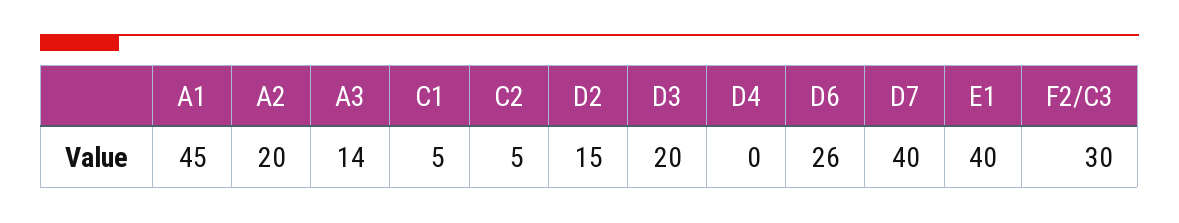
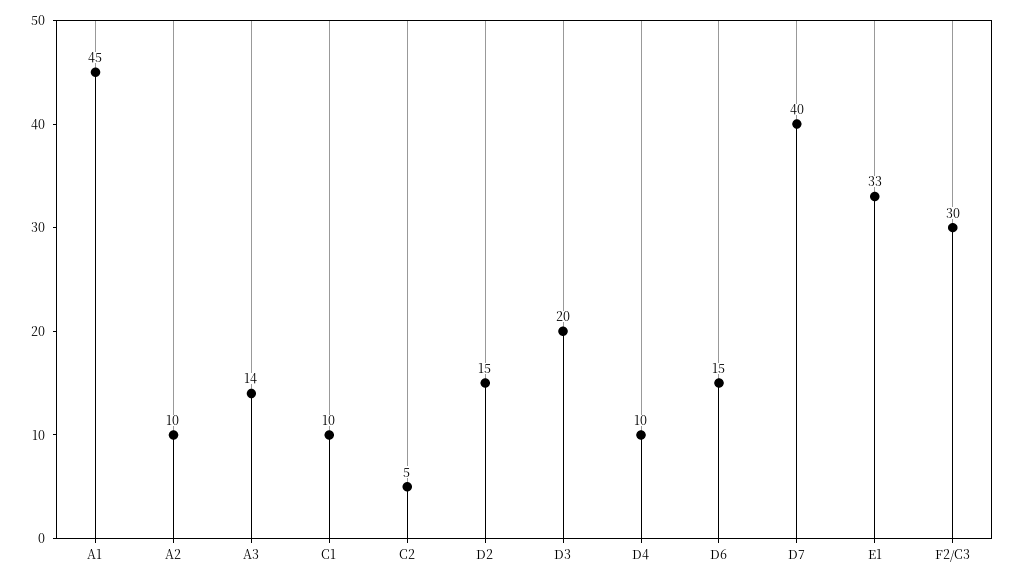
A2: 20 -> 10
C1: 5 -> 10
D4: 0 -> 10
D6: 26 -> 15
E1: 40 -> 33

